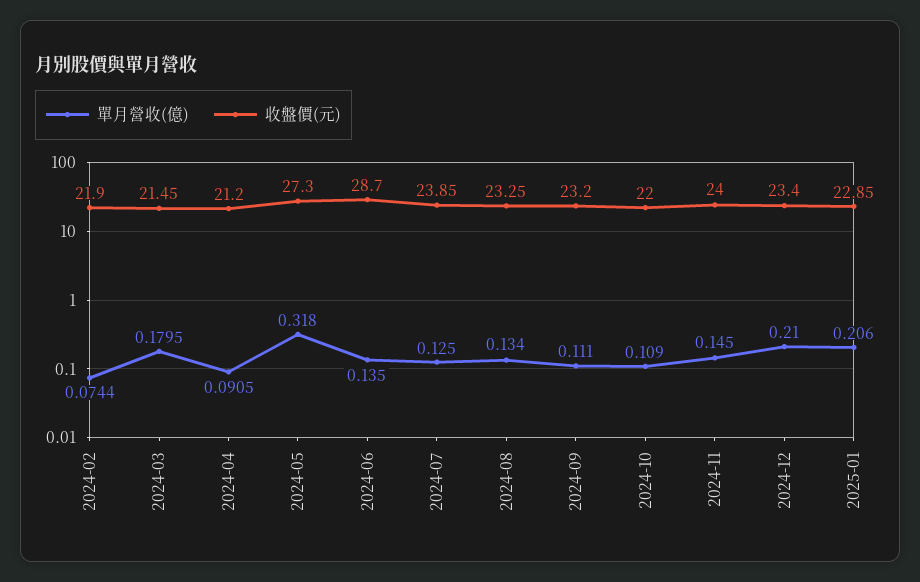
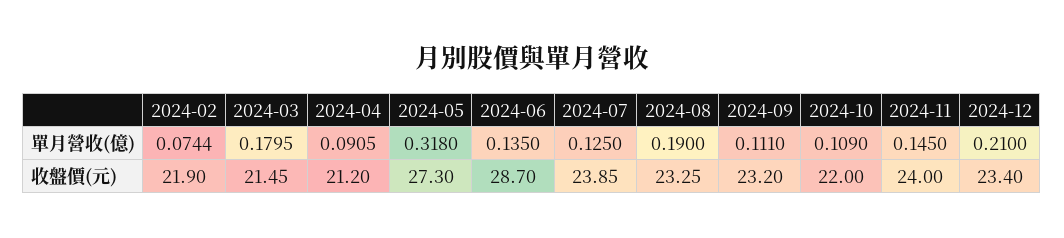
單月營收(億), 2024-08: 0.134 -> 0.19
單月營收(億), 2025-01: 0.206 -> none
收盤價(元), 2025-01: 22.85 -> none

